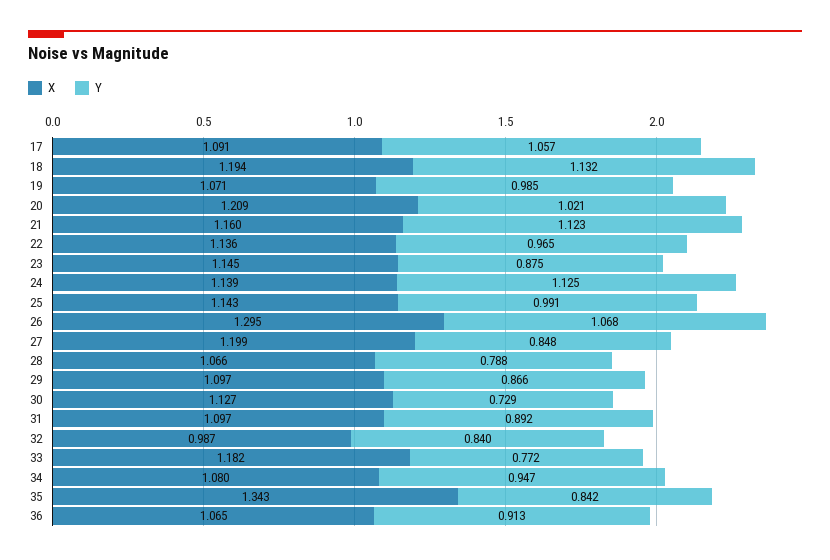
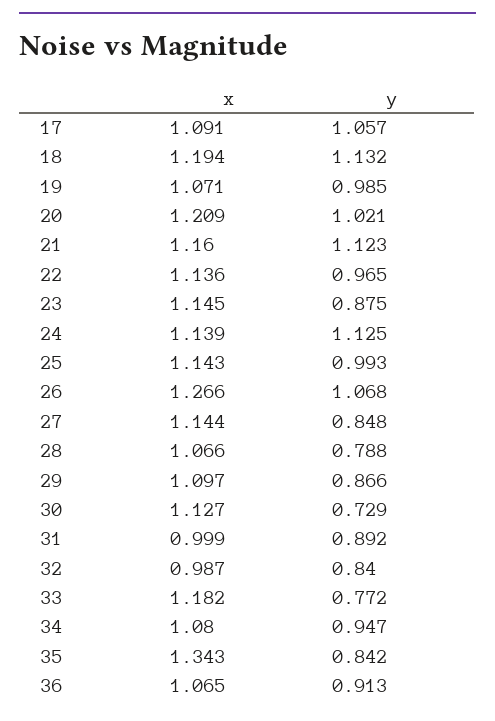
Y, 25: 0.991 -> 0.993
X, 26: 1.295 -> 1.266
X, 27: 1.199 -> 1.144
X, 31: 1.097 -> 0.999

